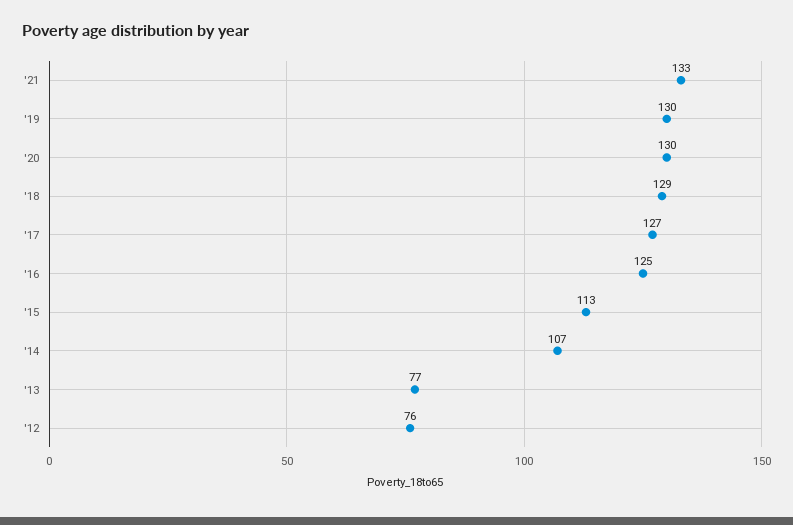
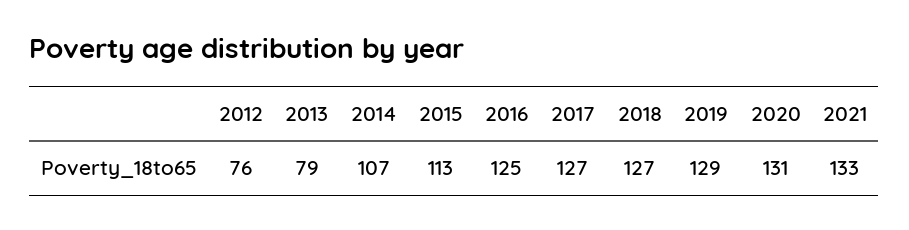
'19: 130 -> 129
'20: 130 -> 131
'18: 129 -> 127
'13: 77 -> 79

